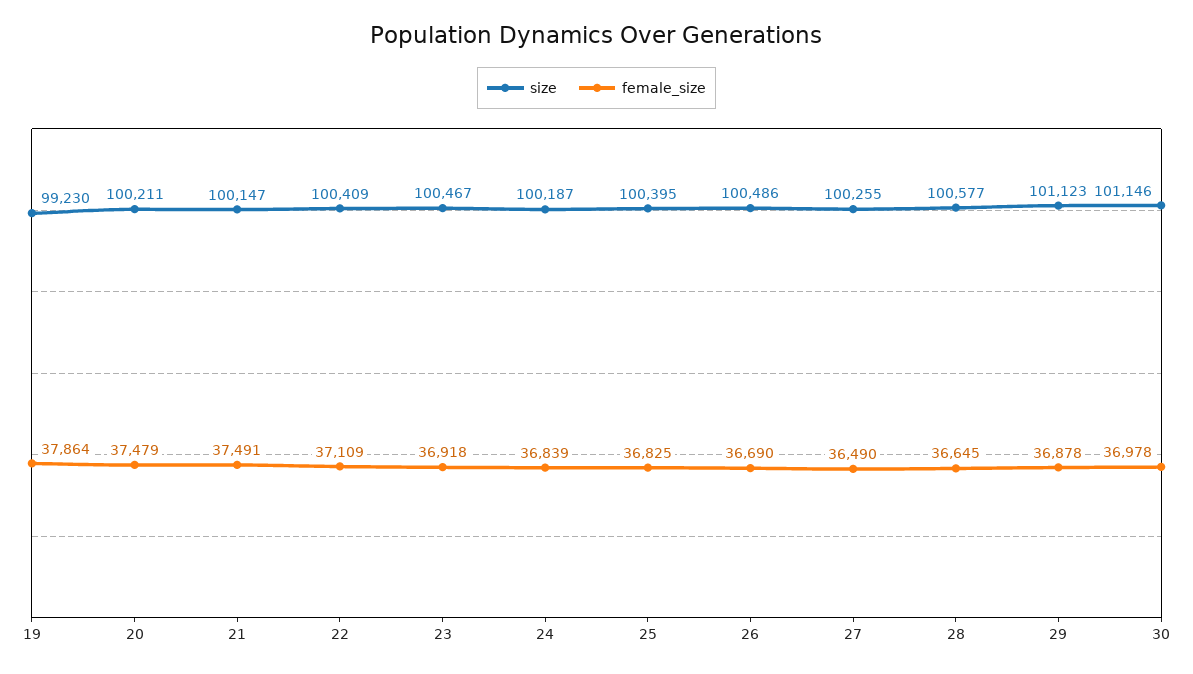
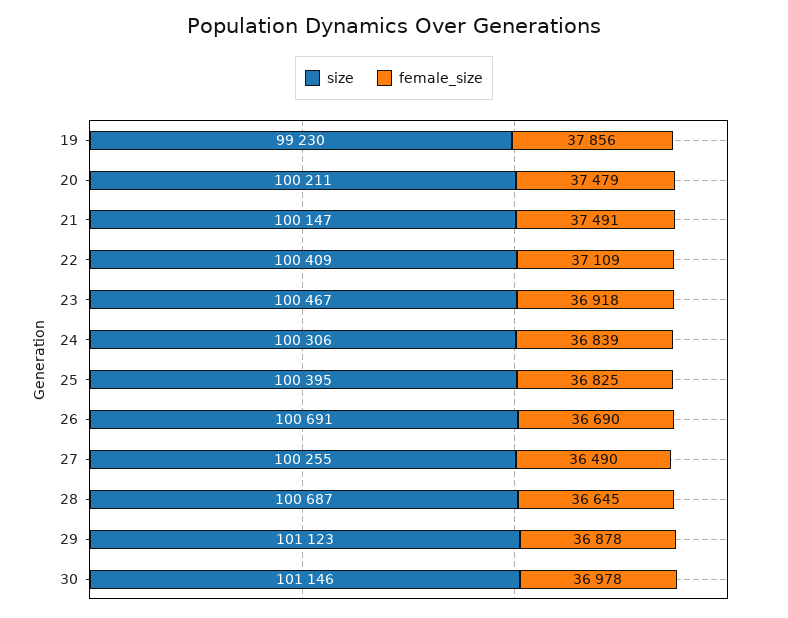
female_size, 19: 37864 -> 37856
size, 24: 100187 -> 100306
size, 26: 100486 -> 100691
size, 28: 100577 -> 100687

